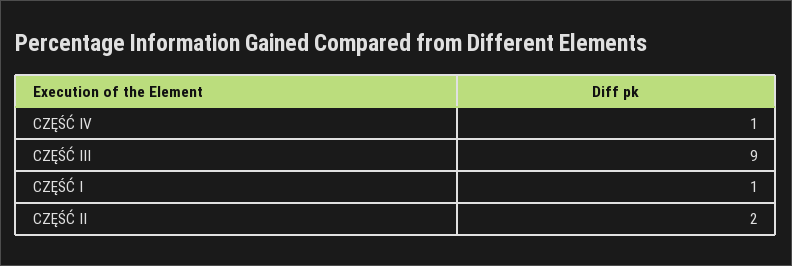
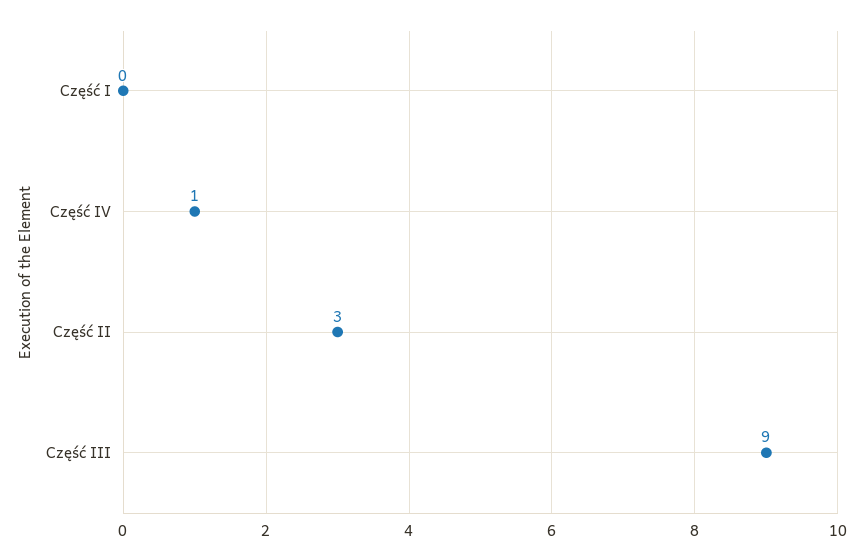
CZĘŚĆ I: 1 -> 0
CZĘŚĆ II: 2 -> 3

